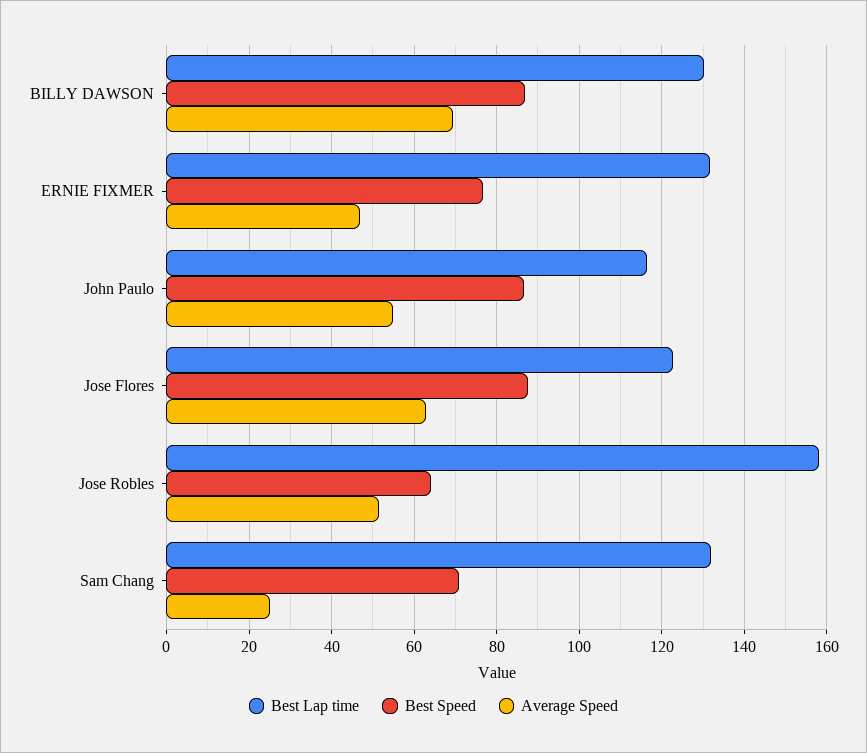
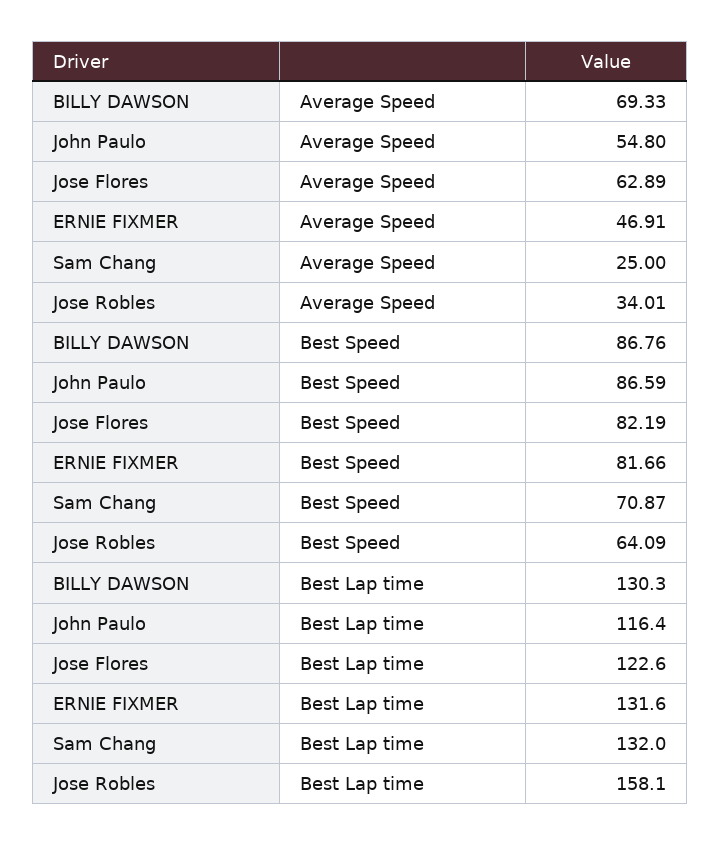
Best Speed, ERNIE FIXMER: 76 -> 81.66
Best Speed, Jose Flores: 88 -> 82.19
Average Speed, Jose Robles: 52 -> 34.01

